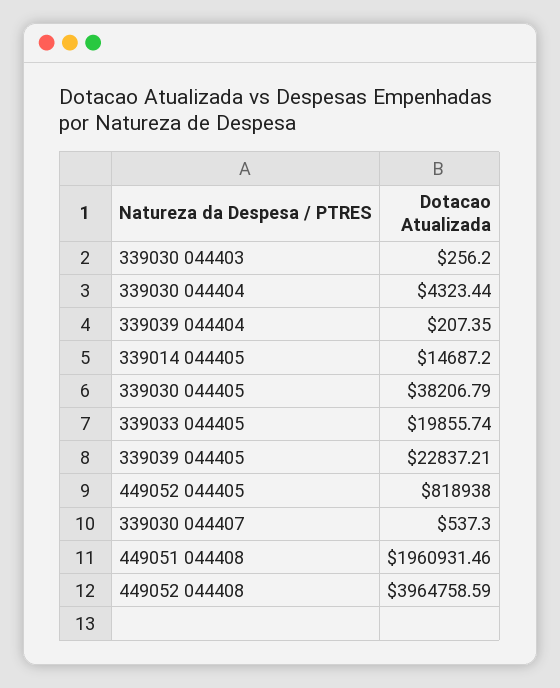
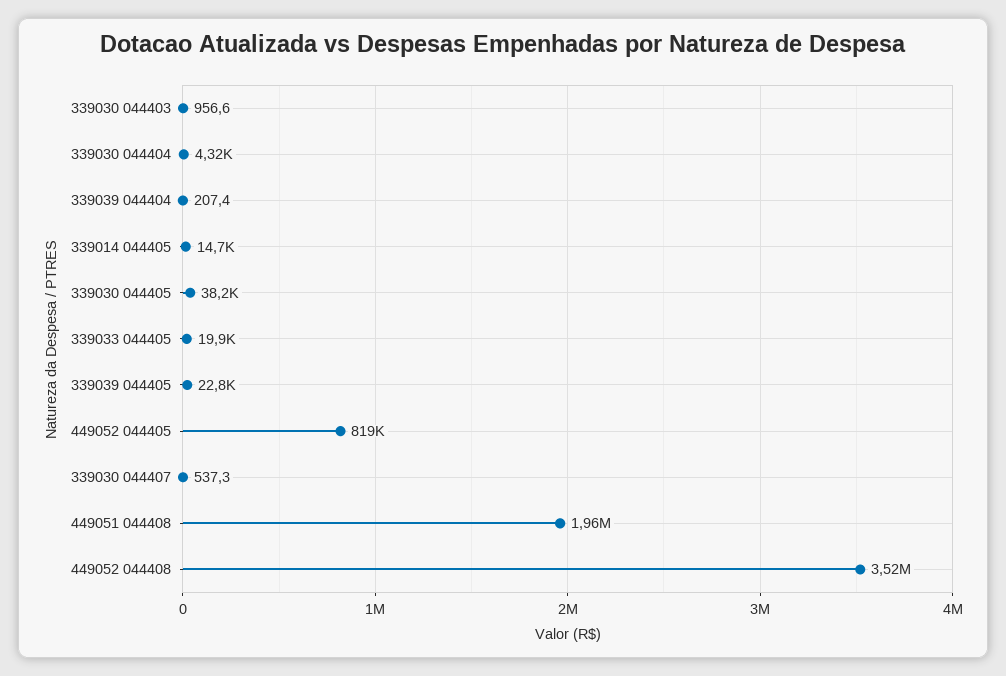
339030 044403: 256.2 -> 956.6
449052 044408: 3964758.59 -> 3520000

